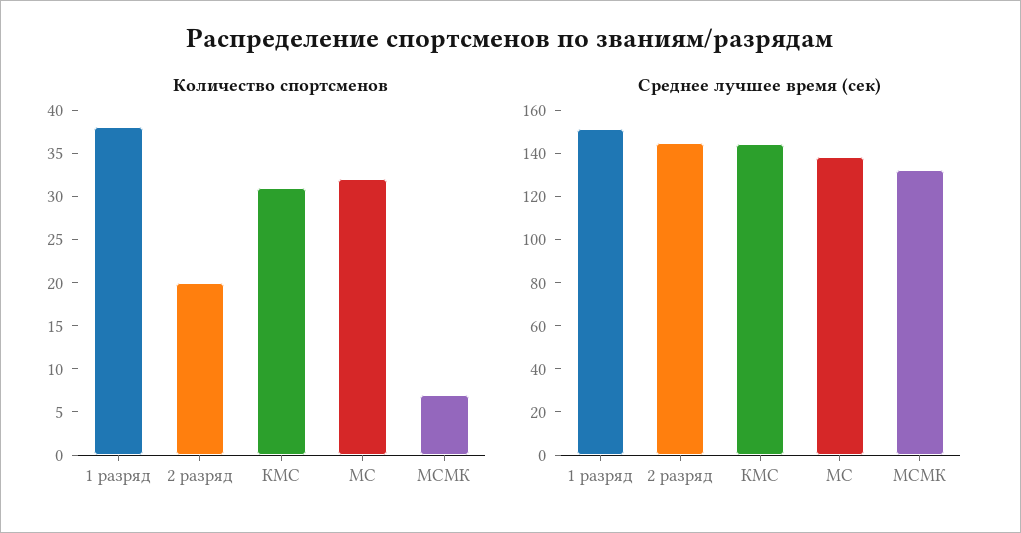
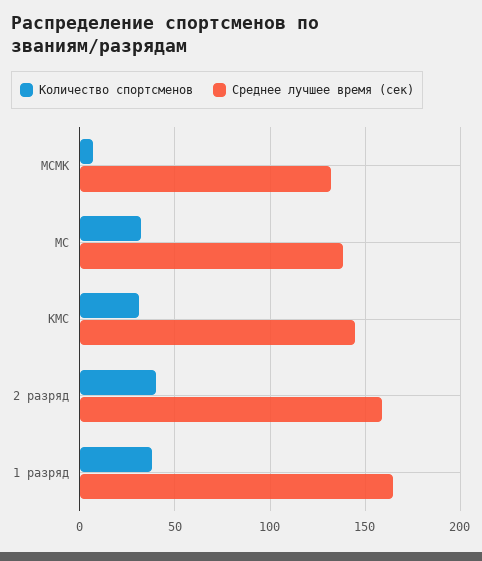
Количество спортсменов, 2 разряд: 20 -> 40
Среднее лучшее время (сек), 1 разряд: 150 -> 165
Среднее лучшее время (сек), 2 разряд: 145 -> 160

